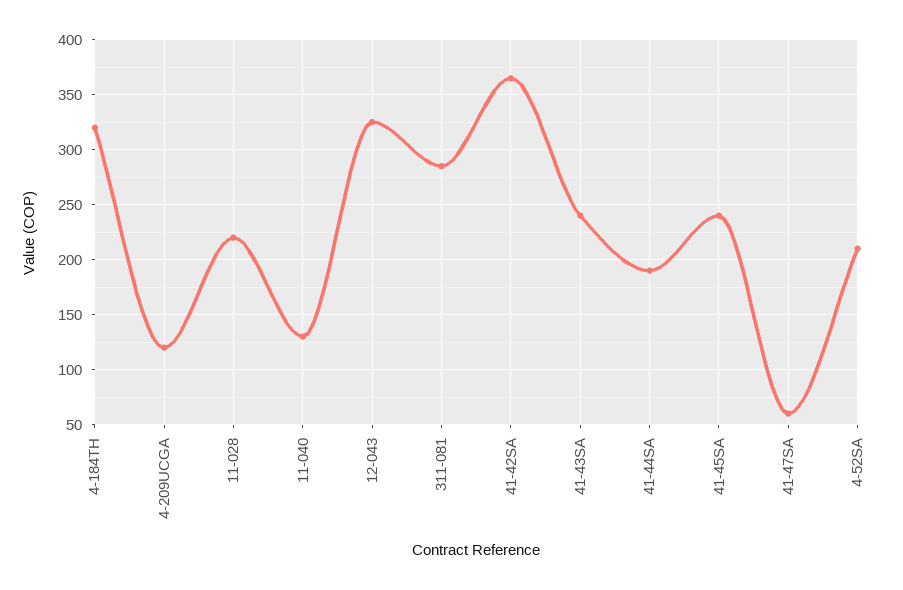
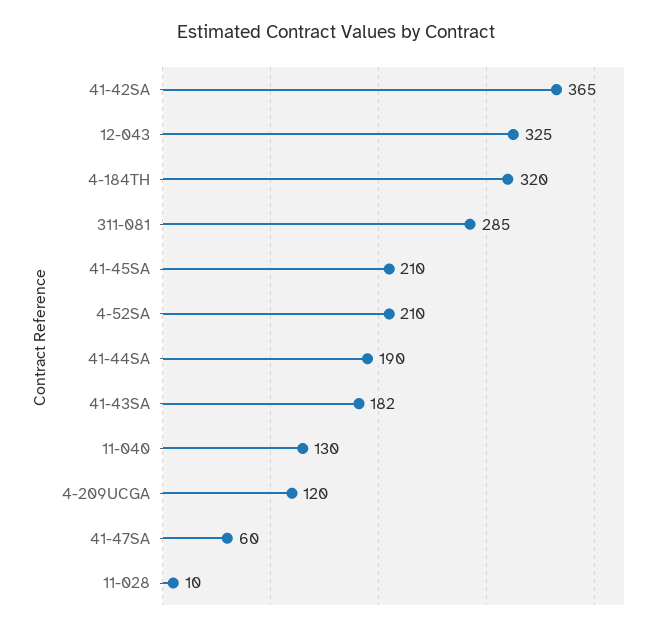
11-028: 220 -> 10
41-43SA: 240 -> 182
41-45SA: 240 -> 210

